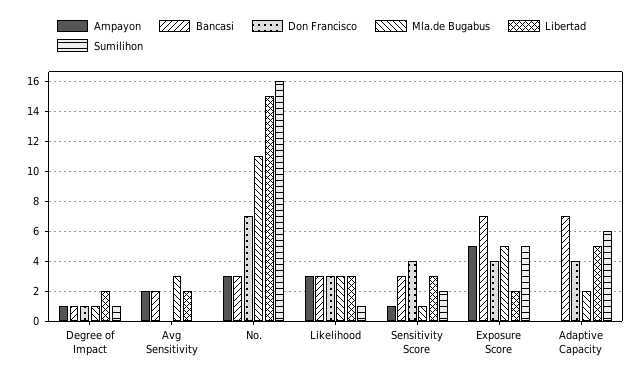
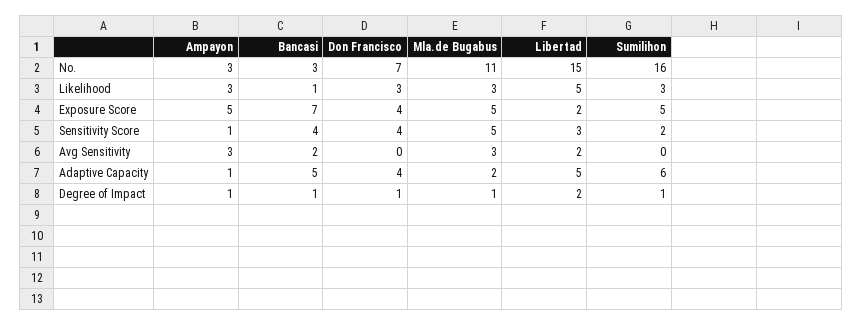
Ampayon, Avg Sensitivity: 2 -> 3
Bancasi, Likelihood: 3 -> 1
Libertad, Likelihood: 3 -> 5
Sumilihon, Likelihood: 1 -> 3
Bancasi, Sensitivity Score: 3 -> 4
Mla.de Bugabus, Sensitivity Score: 1 -> 5
Ampayon, Adaptive Capacity: 0 -> 1
Bancasi, Adaptive Capacity: 7 -> 5

